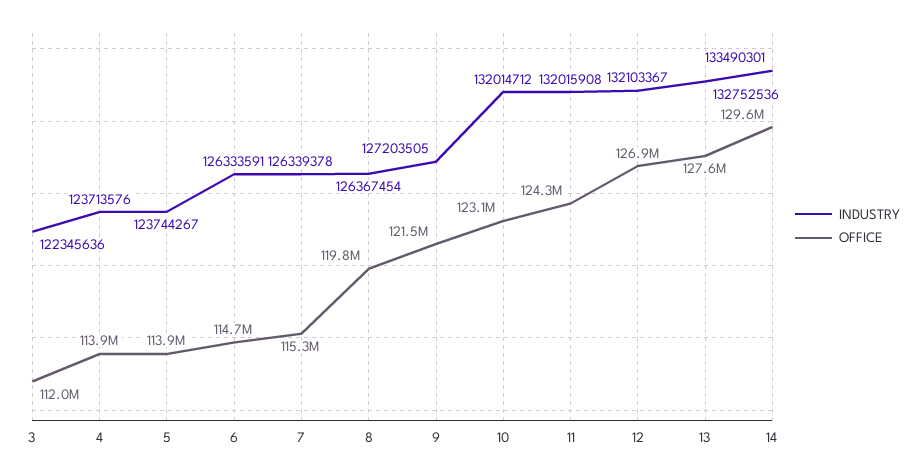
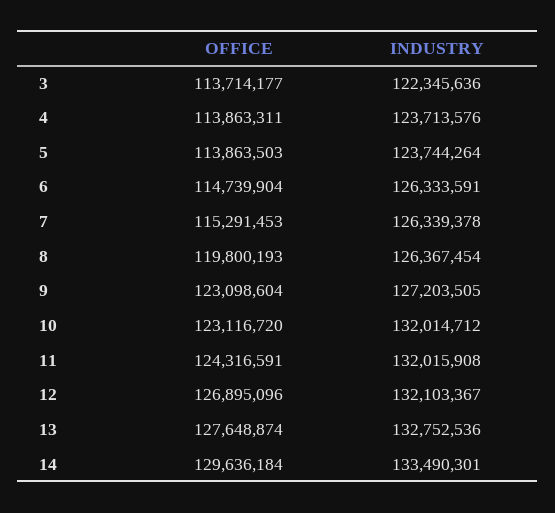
OFFICE, 3: 112000000 -> 113714177
INDUSTRY, 5: 123744267 -> 123744264
OFFICE, 9: 121500000 -> 123098604

